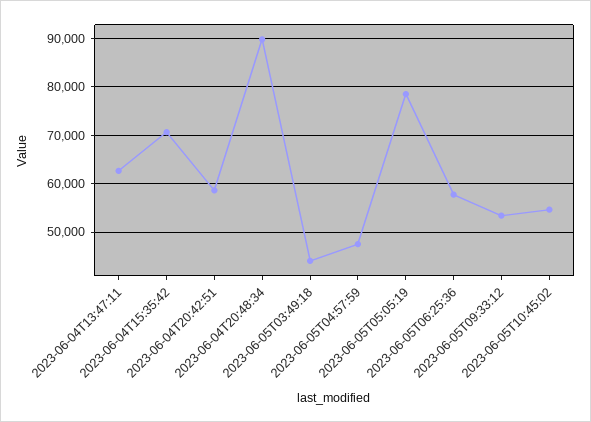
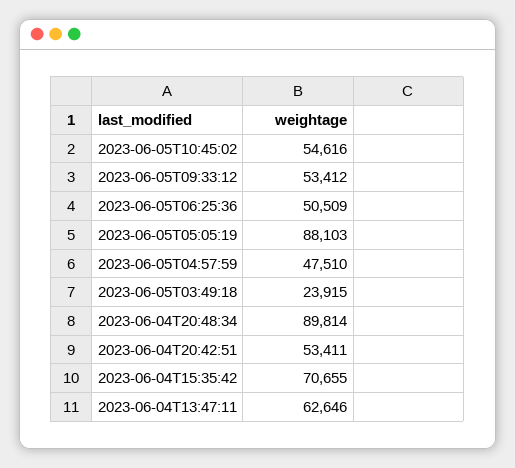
2023-06-04T20:42:51: 58000 -> 53411
2023-06-05T03:49:18: 44000 -> 23915
2023-06-05T05:05:19: 78000 -> 88103
2023-06-05T06:25:36: 58000 -> 50509

